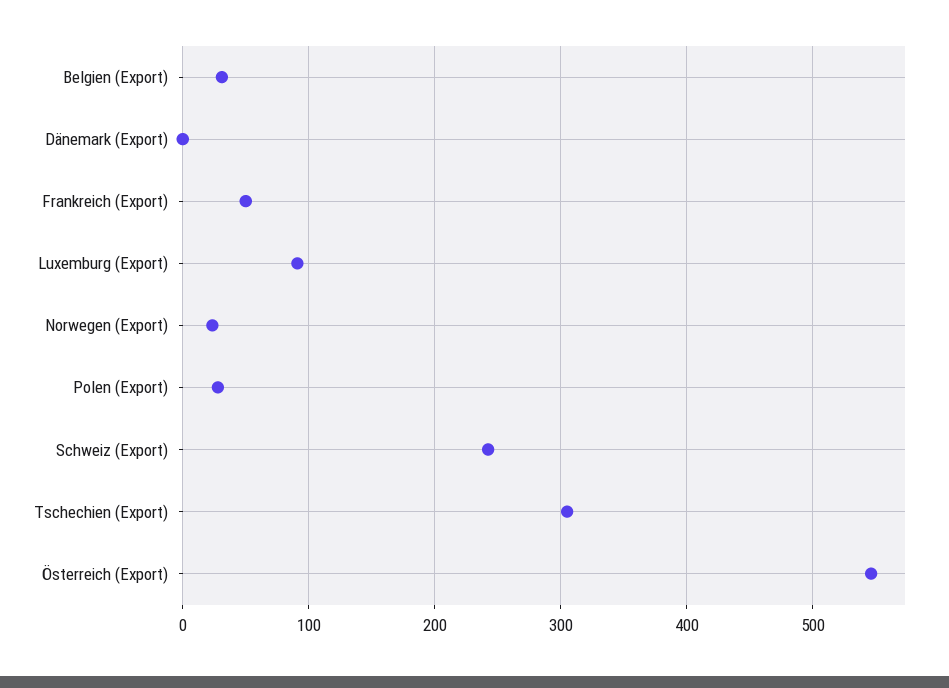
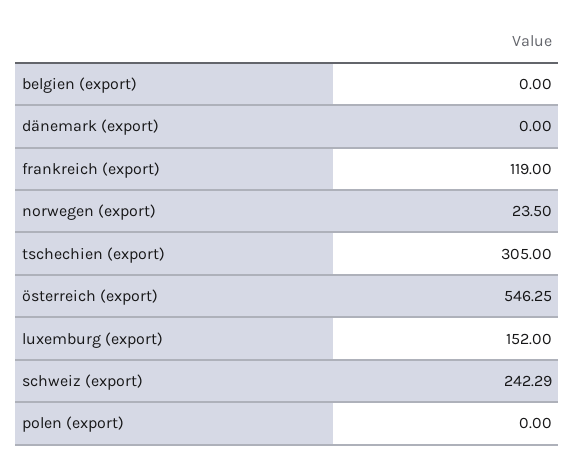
Belgien (Export): 30 -> 0
Frankreich (Export): 50 -> 119
Luxemburg (Export): 90 -> 152
Polen (Export): 30 -> 0

